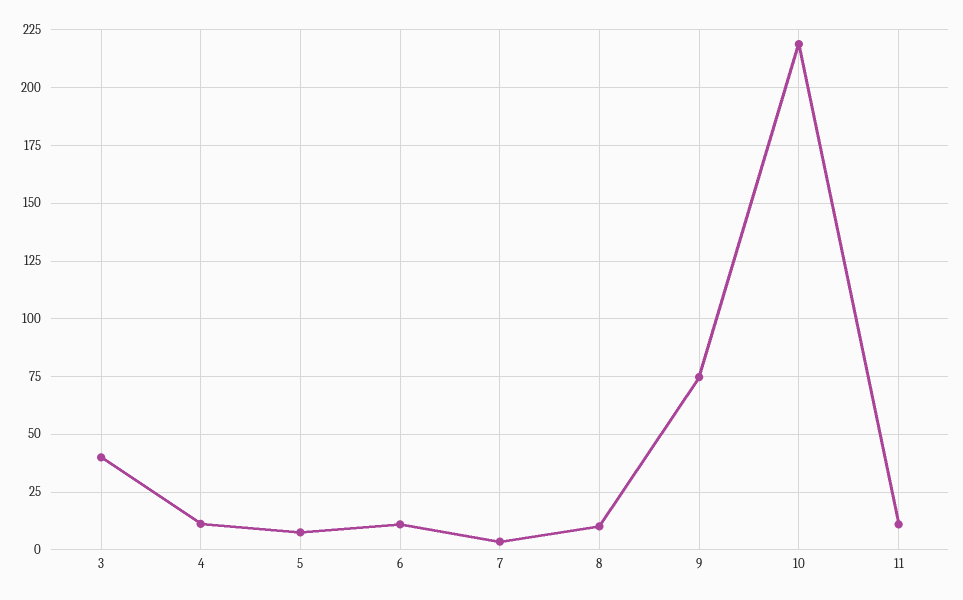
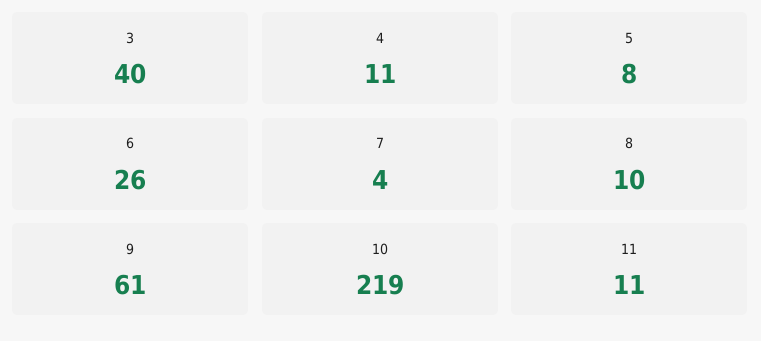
6: 10 -> 26
9: 75 -> 61

